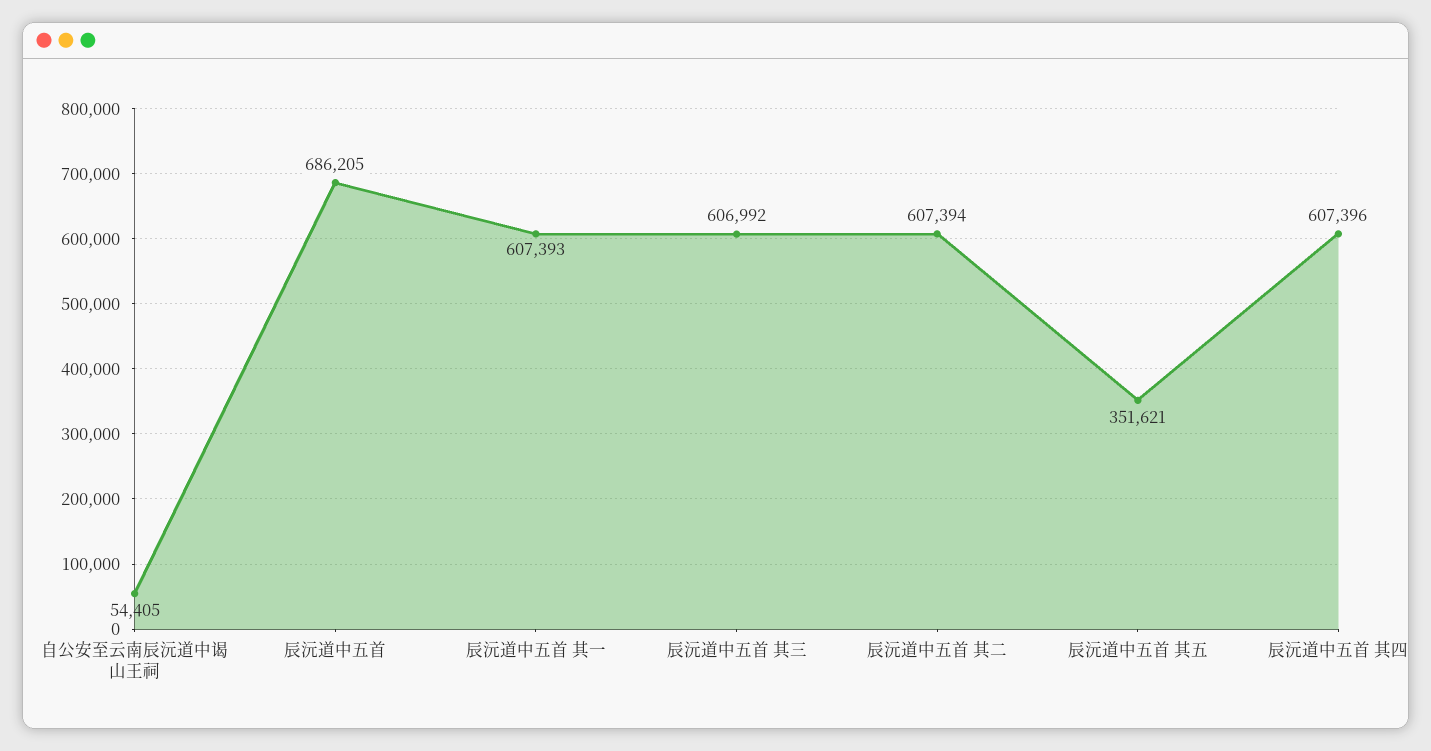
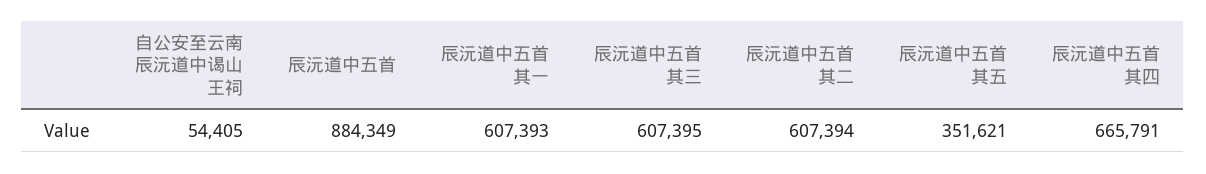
辰沅道中五首: 686205 -> 884349
辰沅道中五首 其三: 606992 -> 607395
辰沅道中五首 其四: 607396 -> 665791

